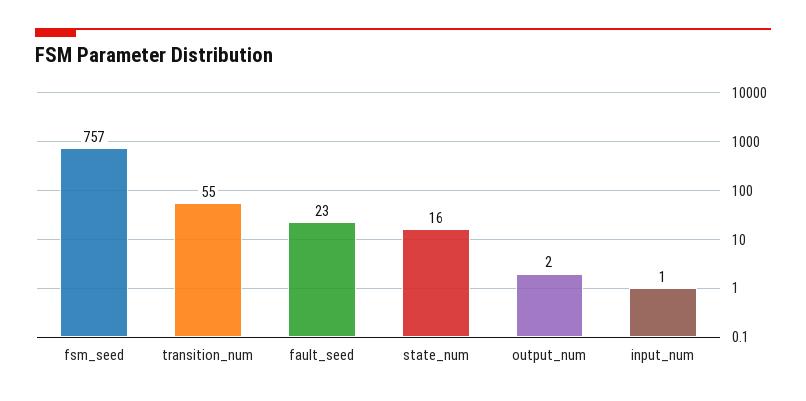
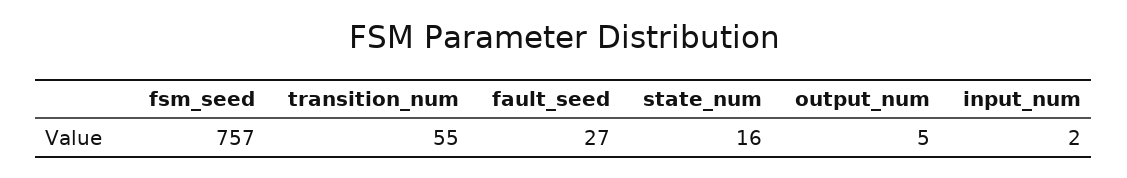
fault_seed: 23 -> 27
output_num: 2 -> 5
input_num: 1 -> 2

